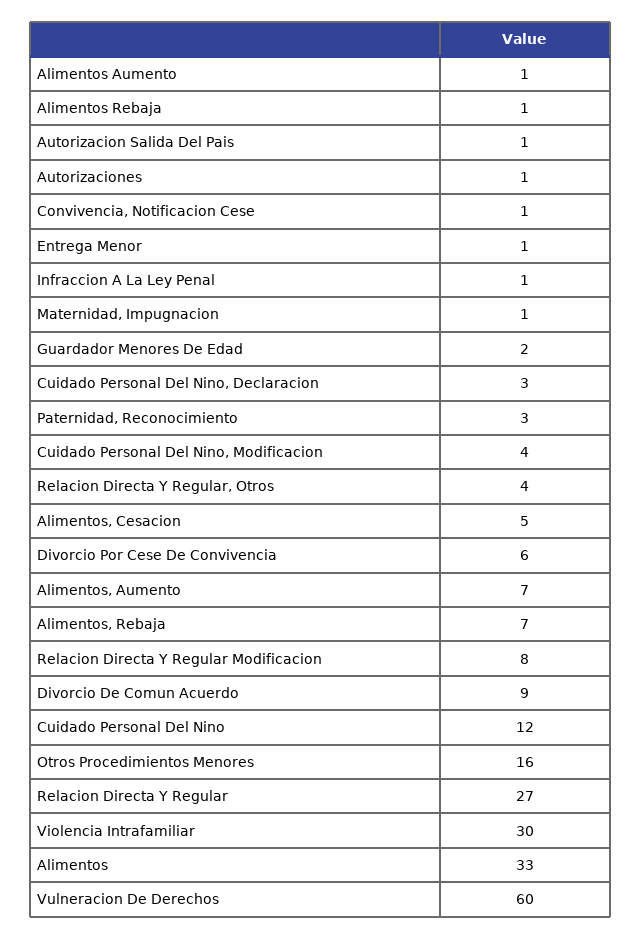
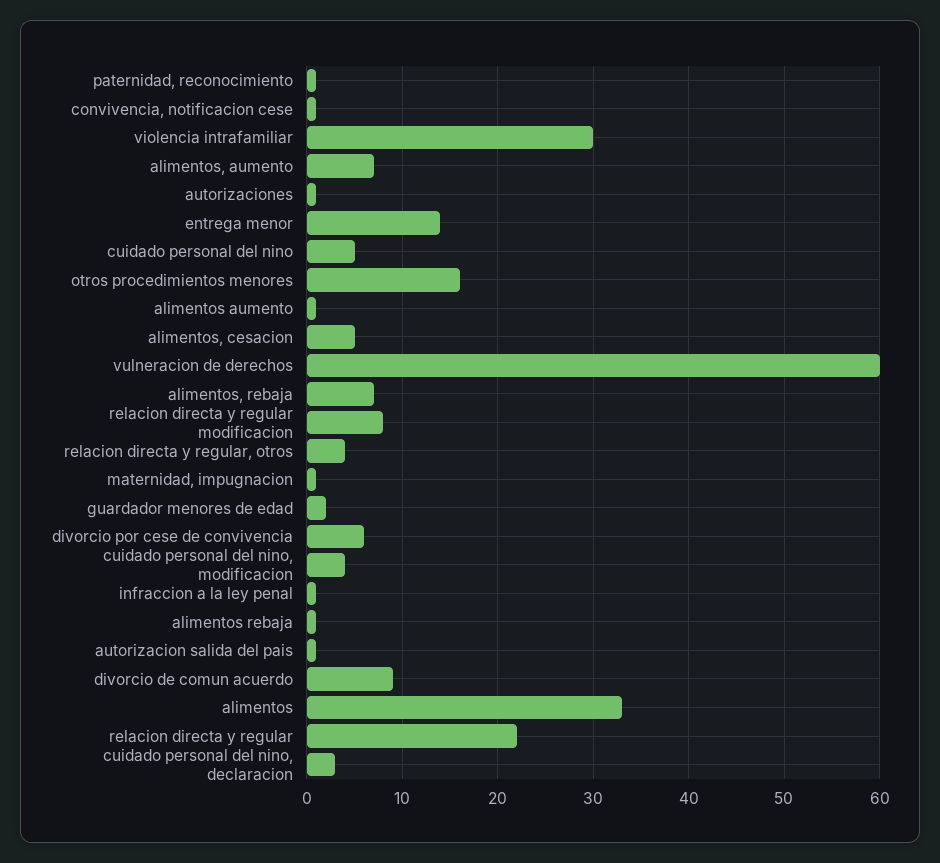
Entrega Menor: 1 -> 14
Paternidad, Reconocimiento: 3 -> 1
Cuidado Personal Del Nino: 12 -> 5
Relacion Directa Y Regular: 27 -> 22

